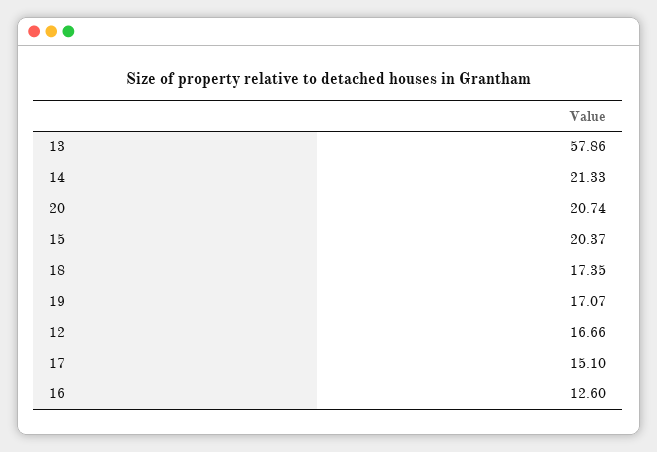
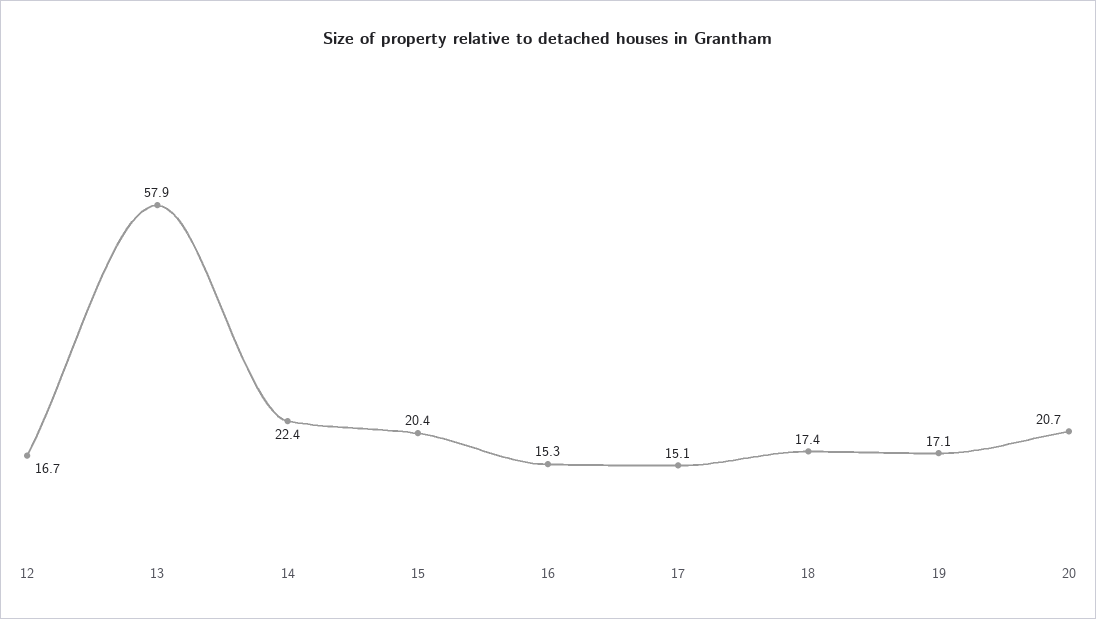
14: 21.33 -> 22.4
16: 12.6 -> 15.3

